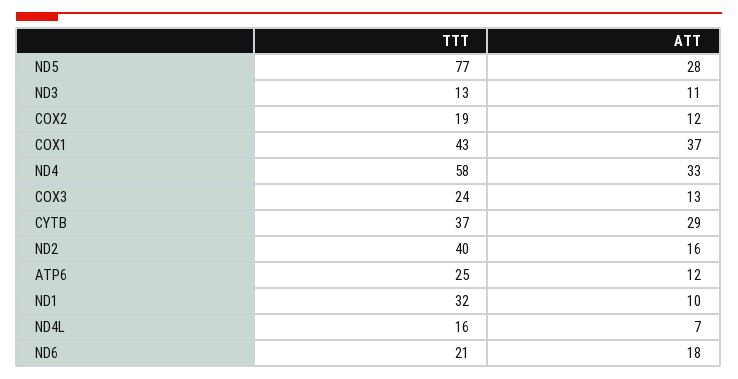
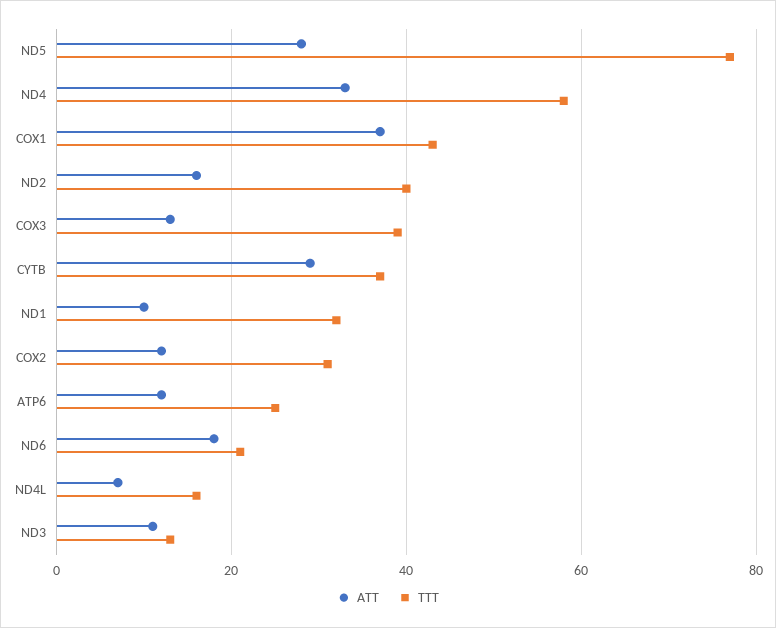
TTT, COX2: 19 -> 30
TTT, COX3: 24 -> 40

